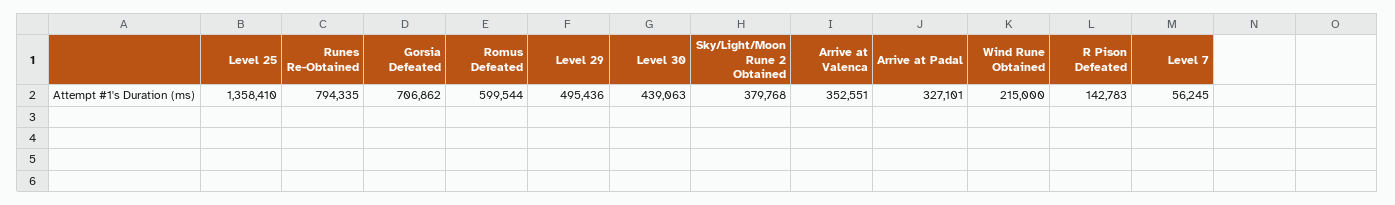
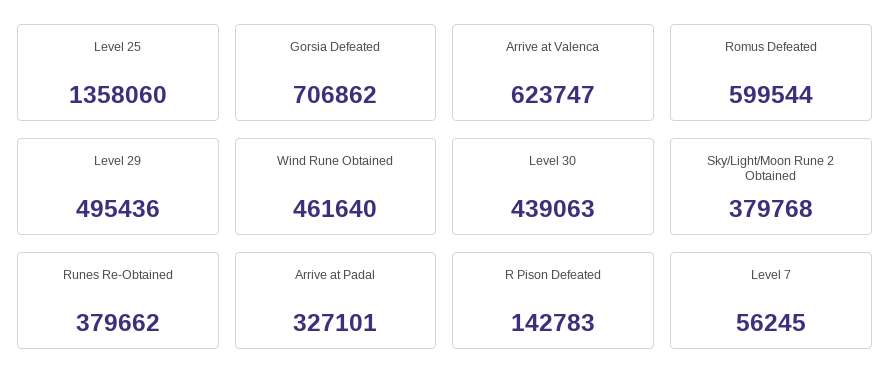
Level 25: 1358410 -> 1358060
Runes Re-Obtained: 794335 -> 379662
Arrive at Valenca: 352551 -> 623747
Wind Rune Obtained: 215000 -> 461640

